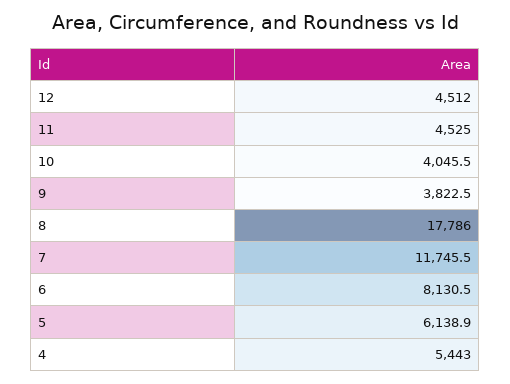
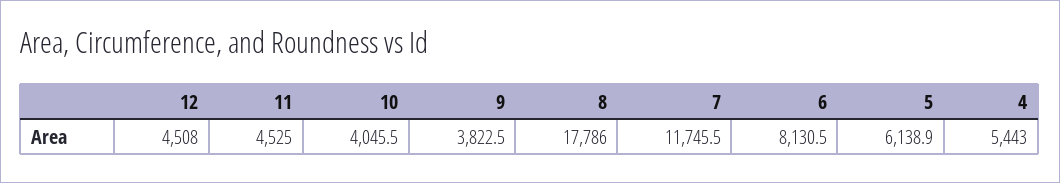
12: 4512 -> 4508

